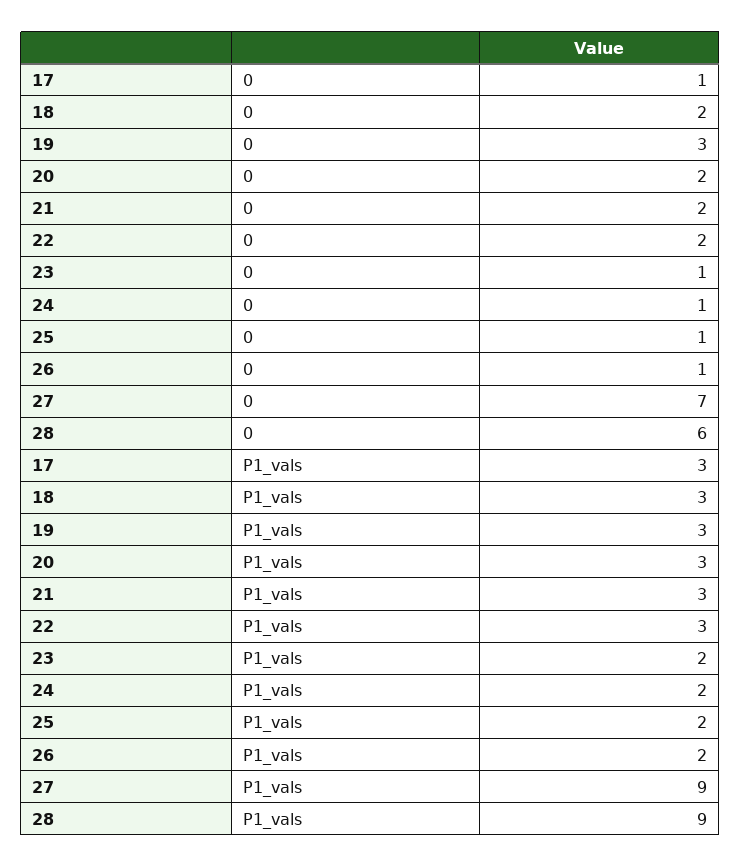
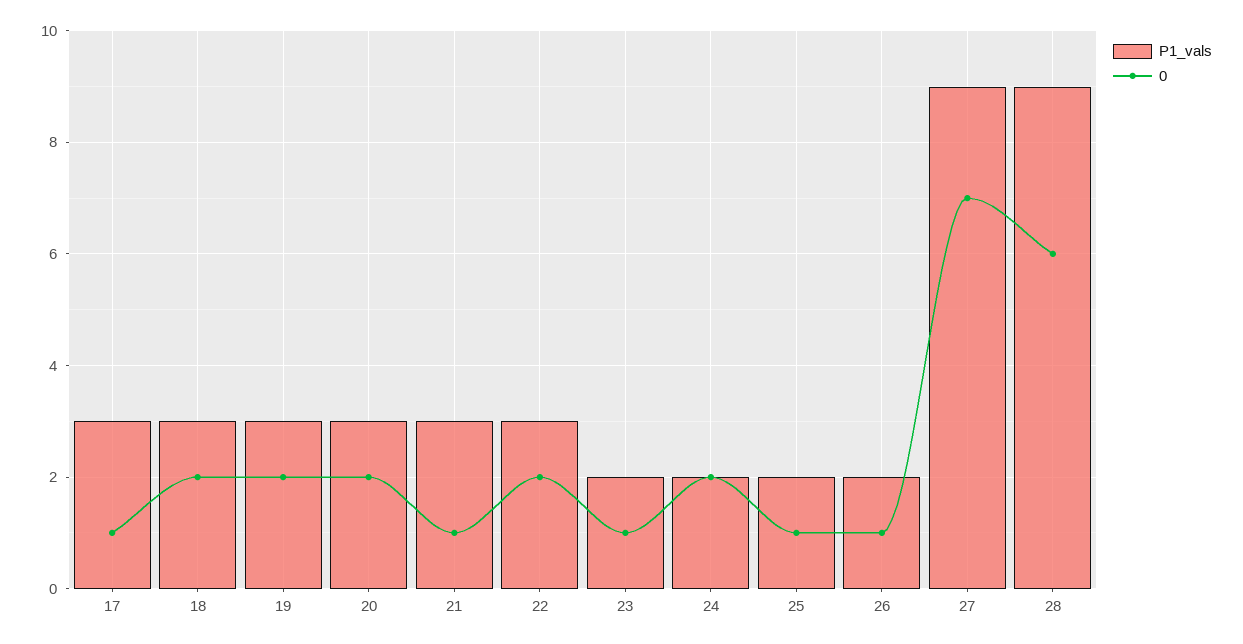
0, 19: 3 -> 2
0, 21: 2 -> 1
0, 24: 1 -> 2

